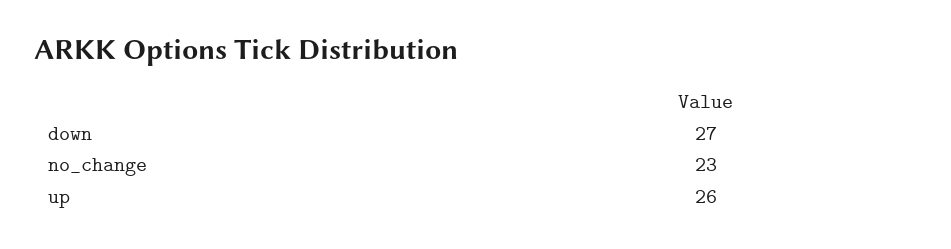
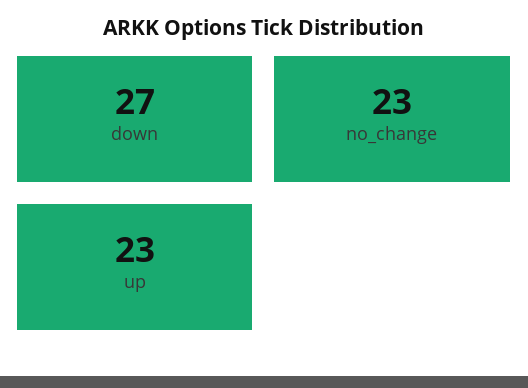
up: 26 -> 23

